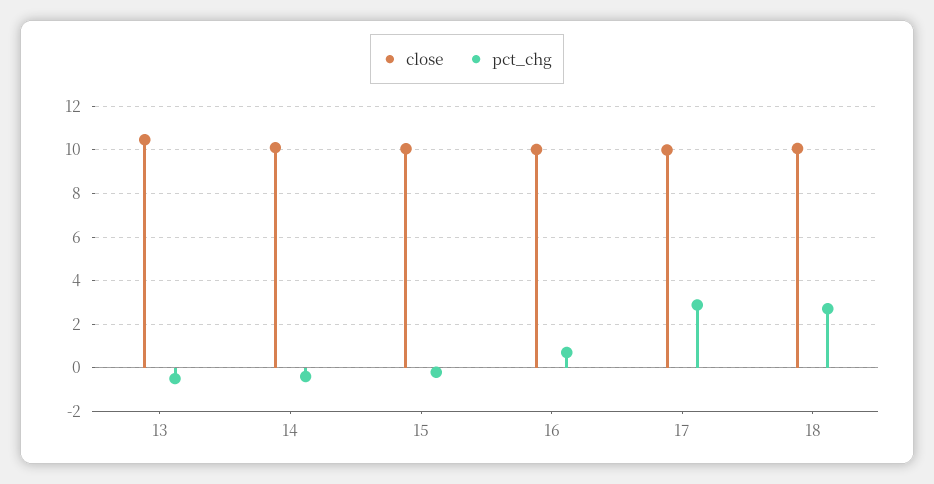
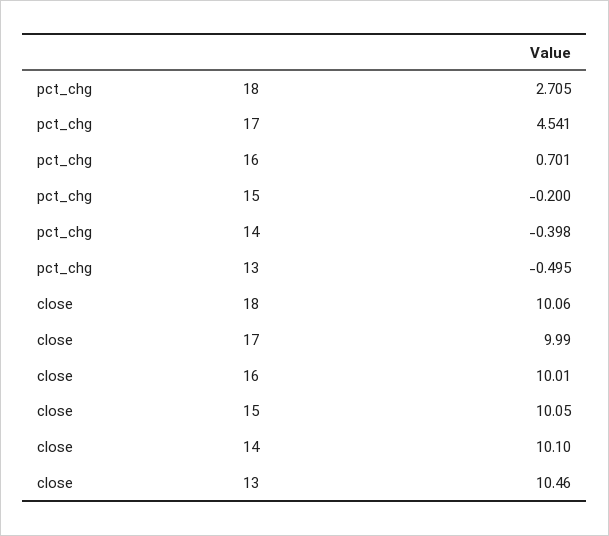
pct_chg, 17: 3 -> 4.541

